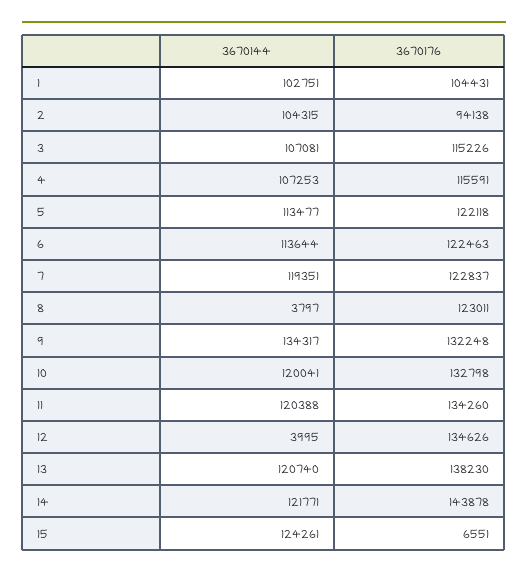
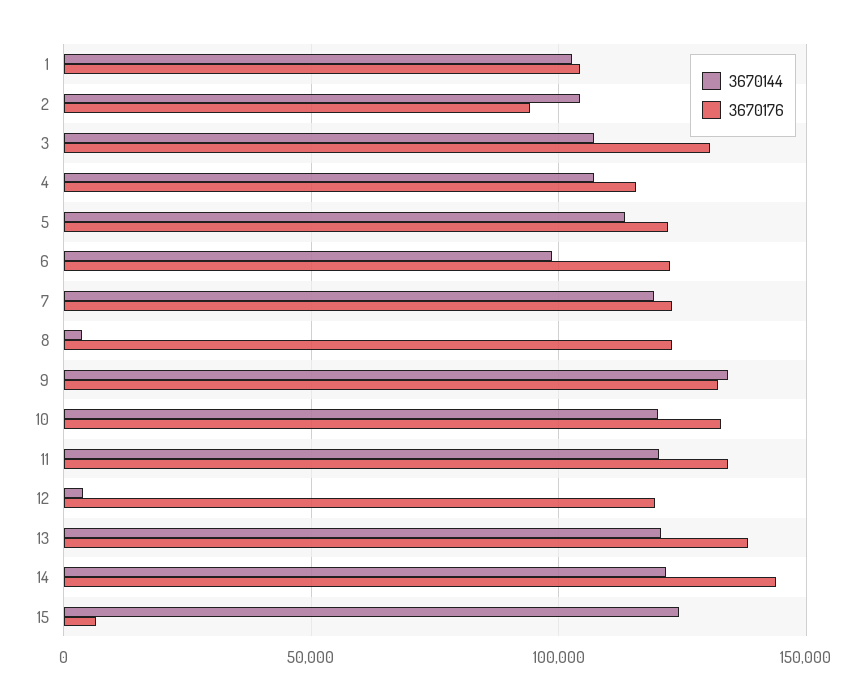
3670176, 3: 115226 -> 130000
3670144, 6: 113644 -> 100000
3670176, 12: 134626 -> 120000

